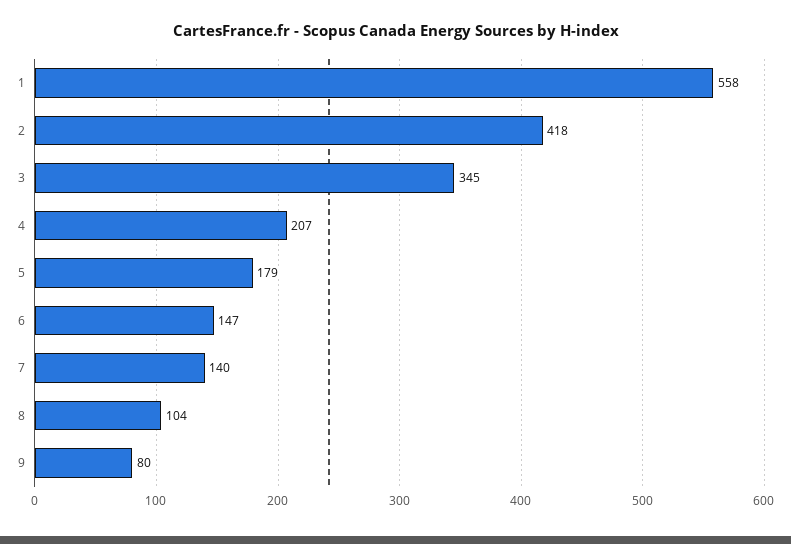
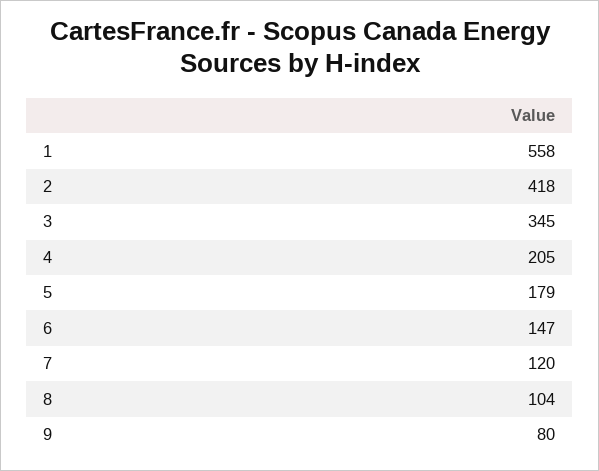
4: 207 -> 205
7: 140 -> 120

